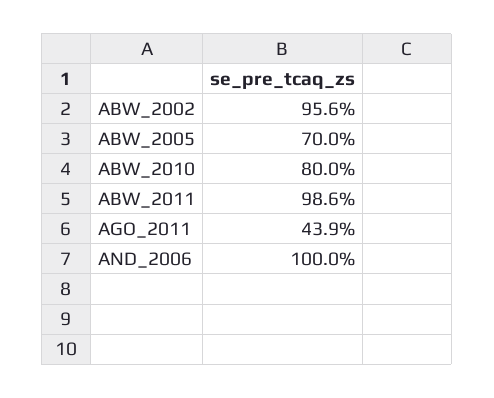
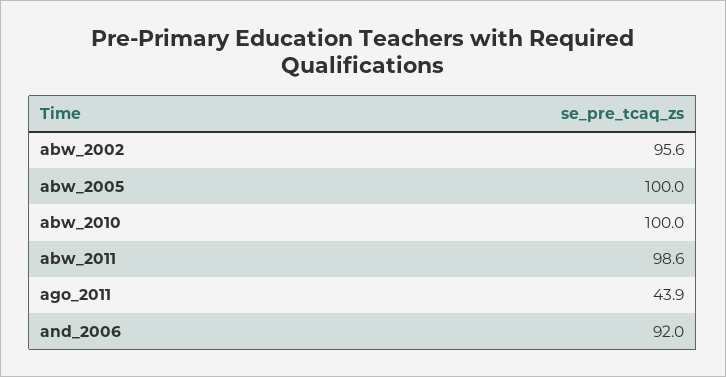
ABW_2005: 70 -> 100
ABW_2010: 80 -> 100
AND_2006: 100 -> 92

